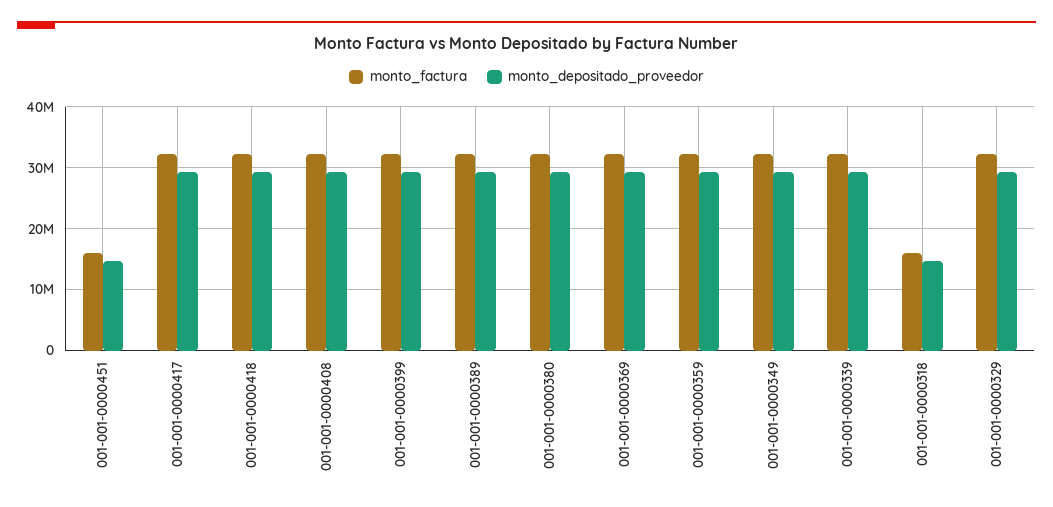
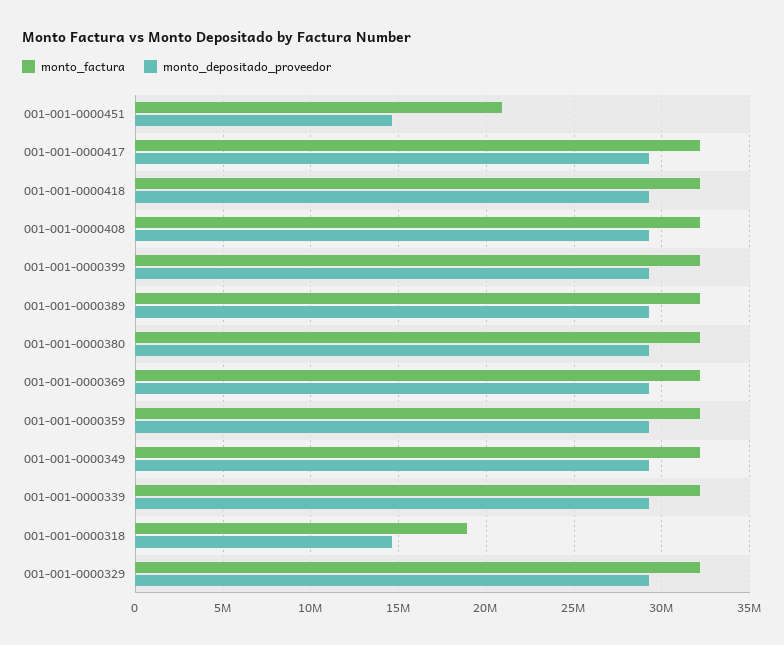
monto_factura, 001-001-0000451: 16000000 -> 21000000
monto_factura, 001-001-0000318: 16000000 -> 19000000

